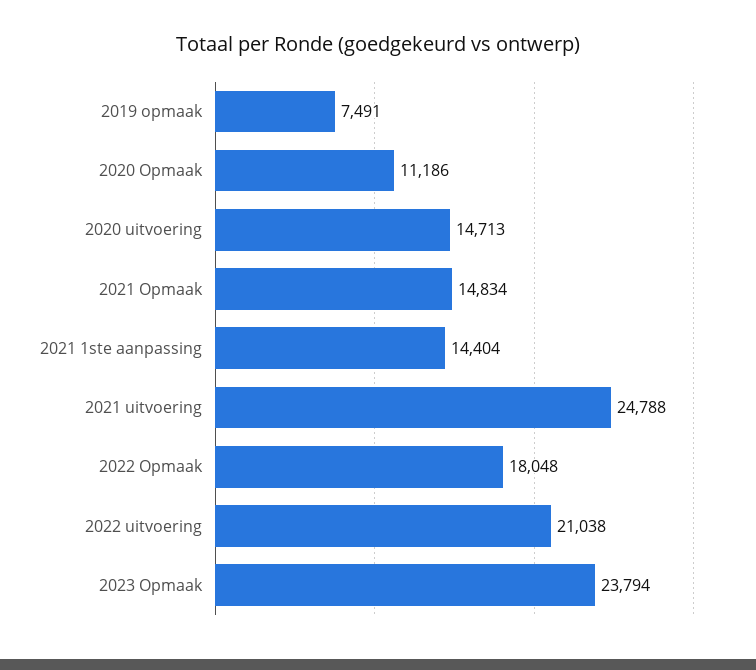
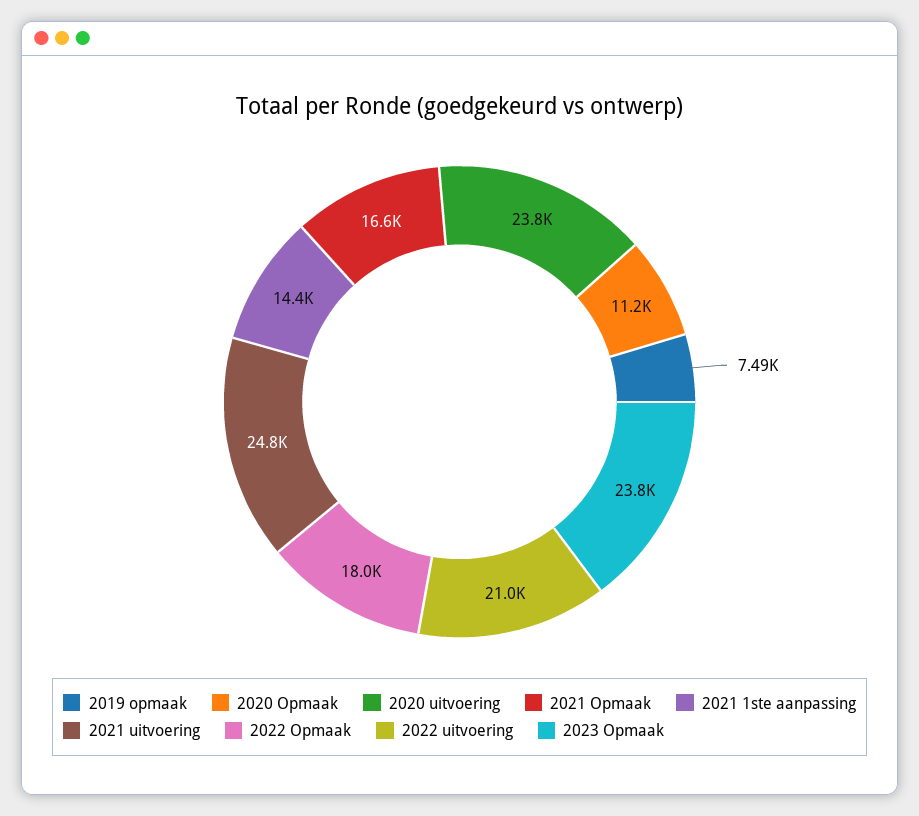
2020 uitvoering: 14713 -> 23800
2021 Opmaak: 14834 -> 16600

